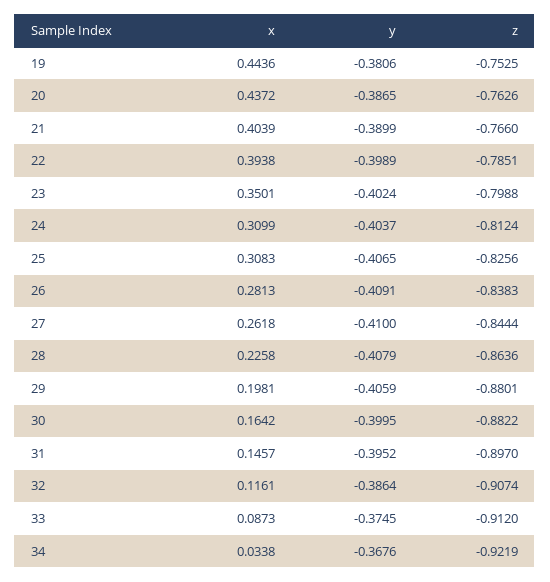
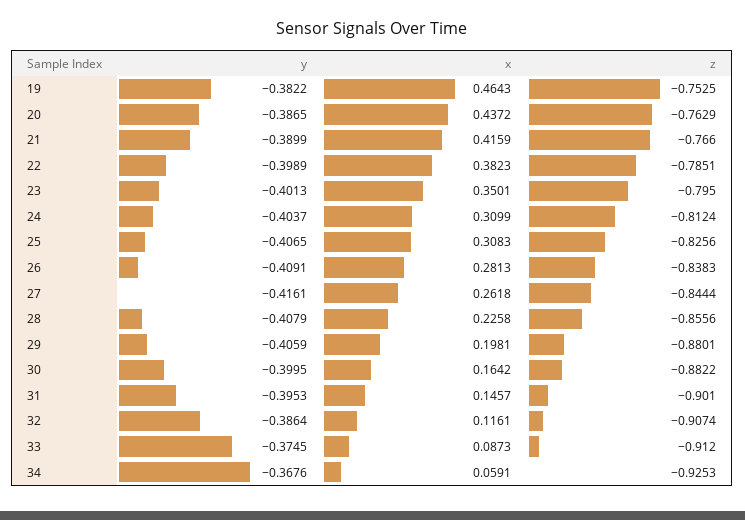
x, 19: 0.4436 -> 0.4643
y, 19: -0.3806 -> -0.3822
z, 20: -0.7626 -> -0.7629
x, 21: 0.4039 -> 0.4159
x, 22: 0.3938 -> 0.3823
y, 23: -0.4024 -> -0.4013
z, 23: -0.7988 -> -0.795
y, 27: -0.41 -> -0.4161
z, 28: -0.8636 -> -0.8556
y, 31: -0.3952 -> -0.3953
z, 31: -0.897 -> -0.901
x, 34: 0.0338 -> 0.0591
z, 34: -0.9219 -> -0.9253

